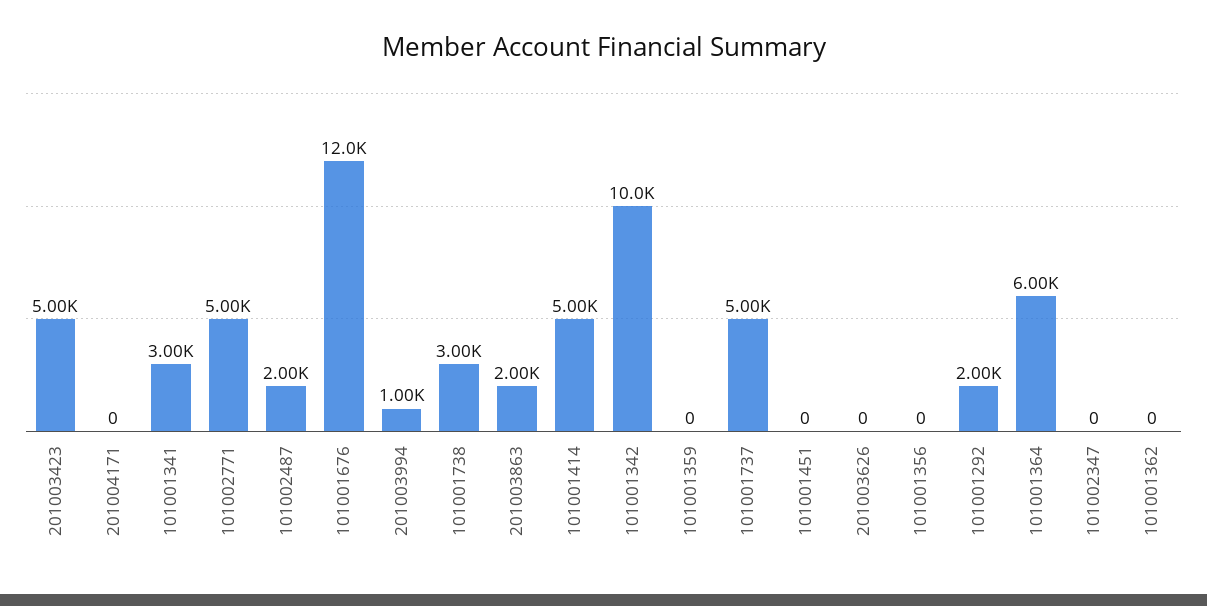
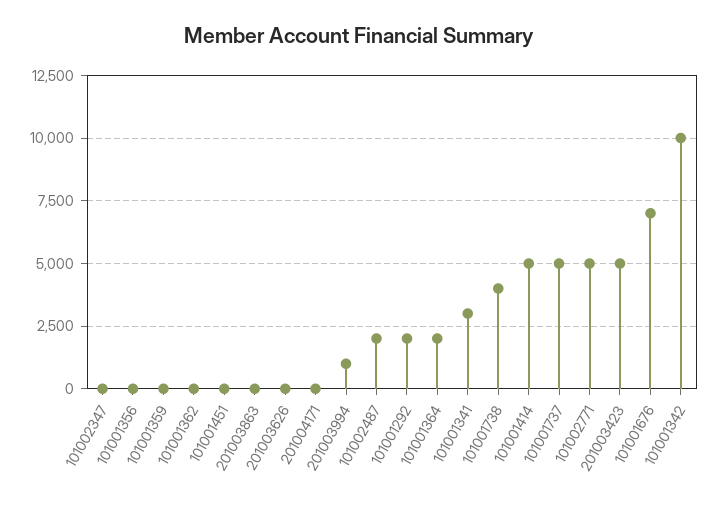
101001676: 12000 -> 7000
101001738: 3000 -> 4000
201003863: 2000 -> 0
101001364: 6000 -> 2000

